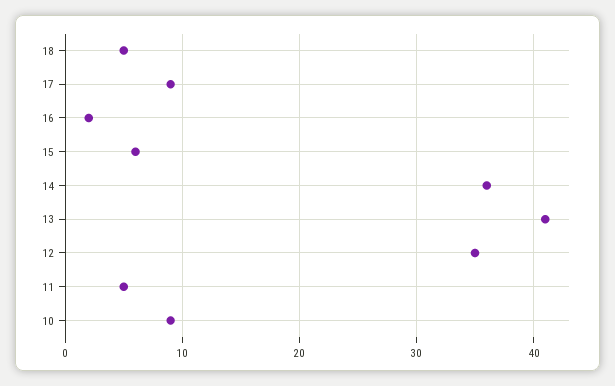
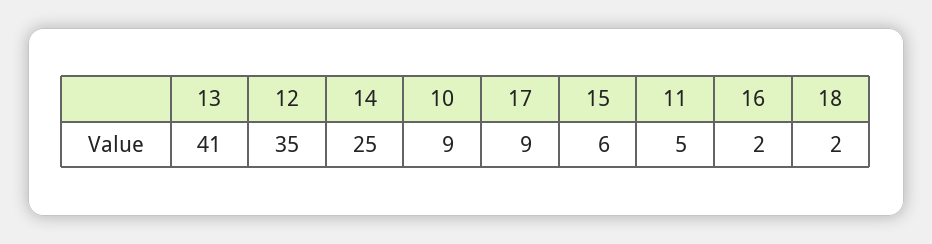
18: 5 -> 2
14: 36 -> 25

